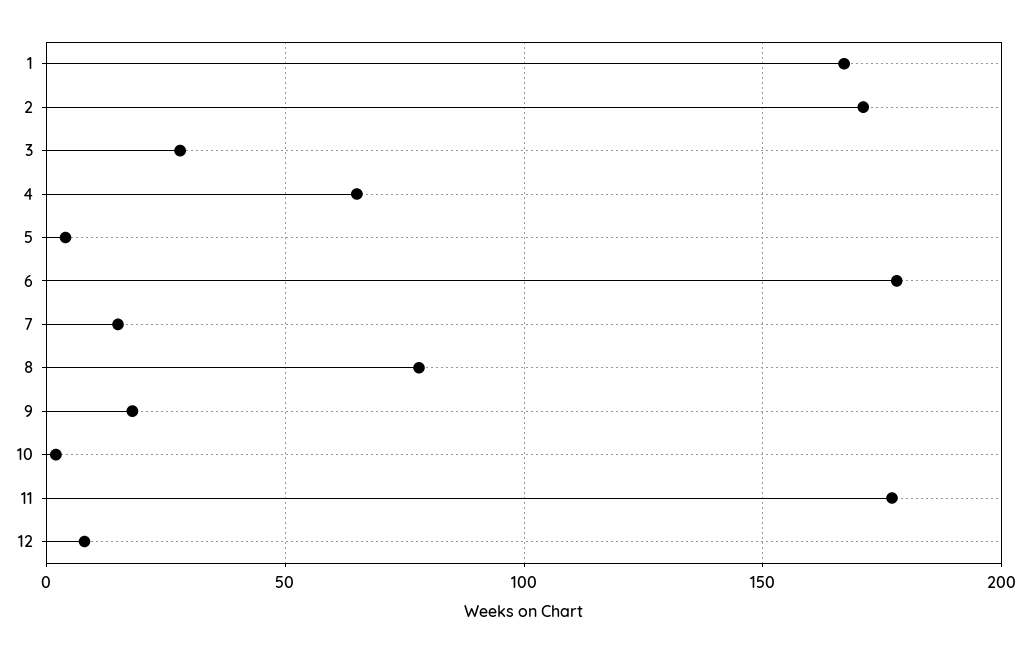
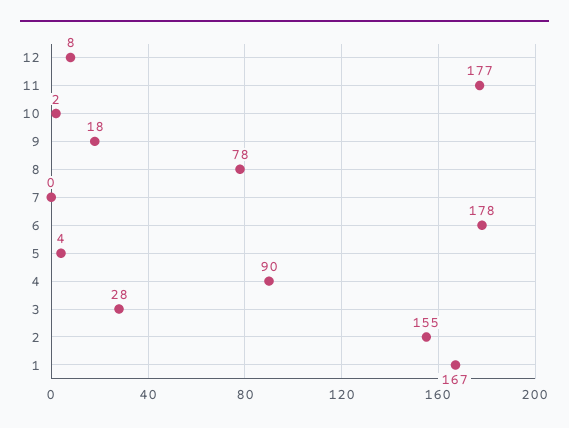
2: 170 -> 155
4: 65 -> 90
7: 15 -> 0

